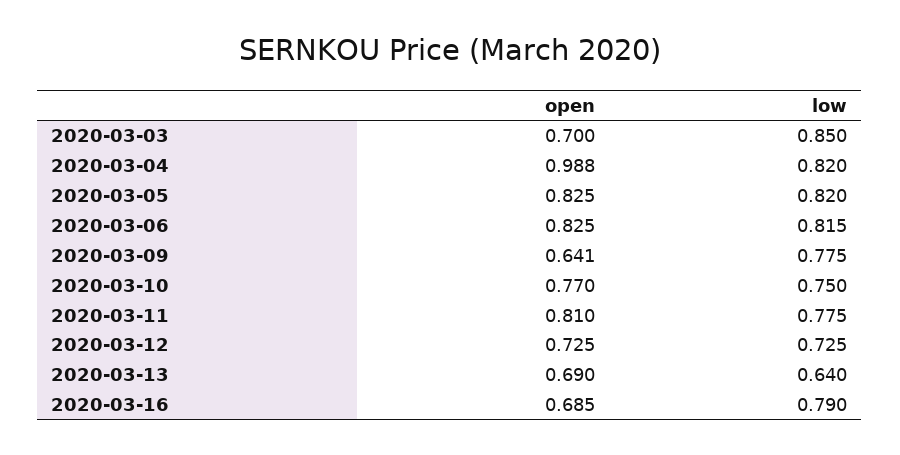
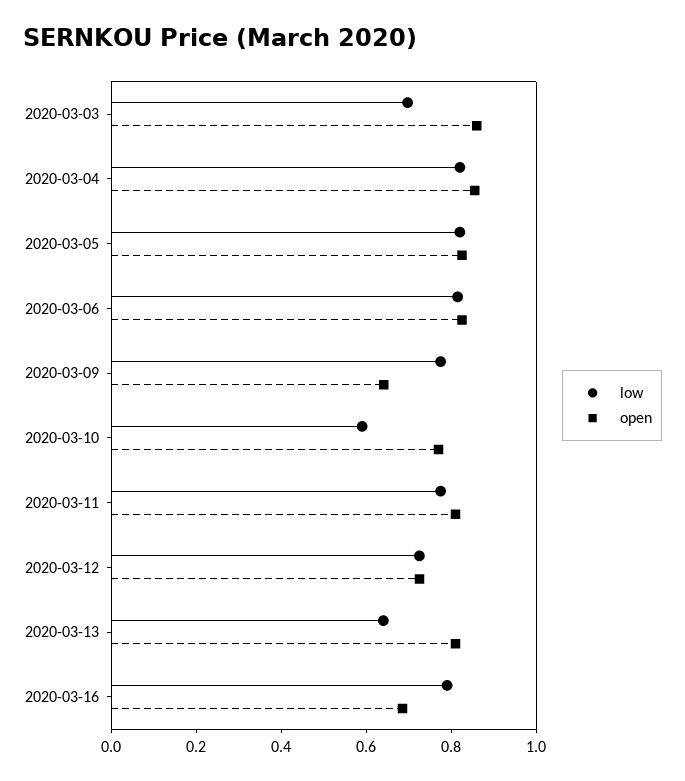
open, 2020-03-03: 0.7 -> 0.85
low, 2020-03-03: 0.85 -> 0.7
open, 2020-03-04: 0.988 -> 0.85
low, 2020-03-10: 0.75 -> 0.6
open, 2020-03-13: 0.69 -> 0.8

